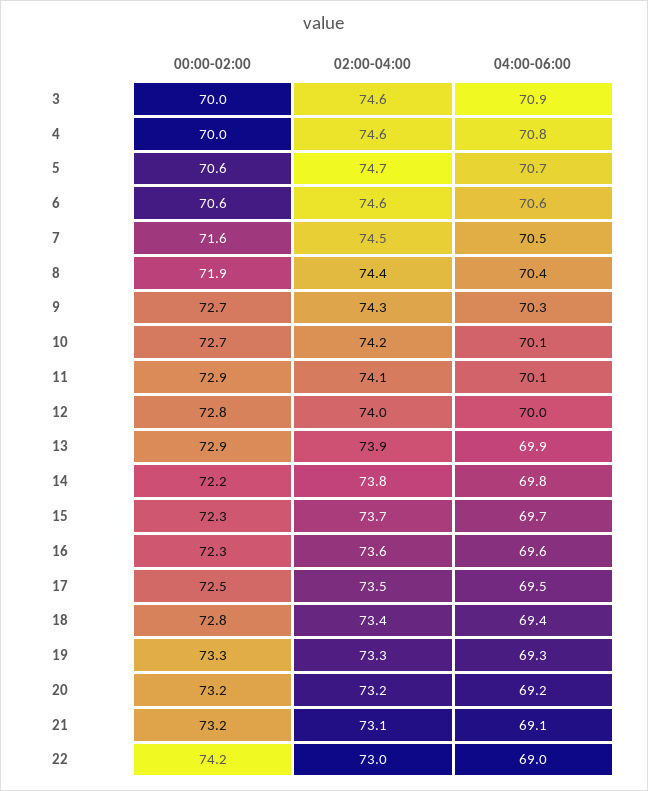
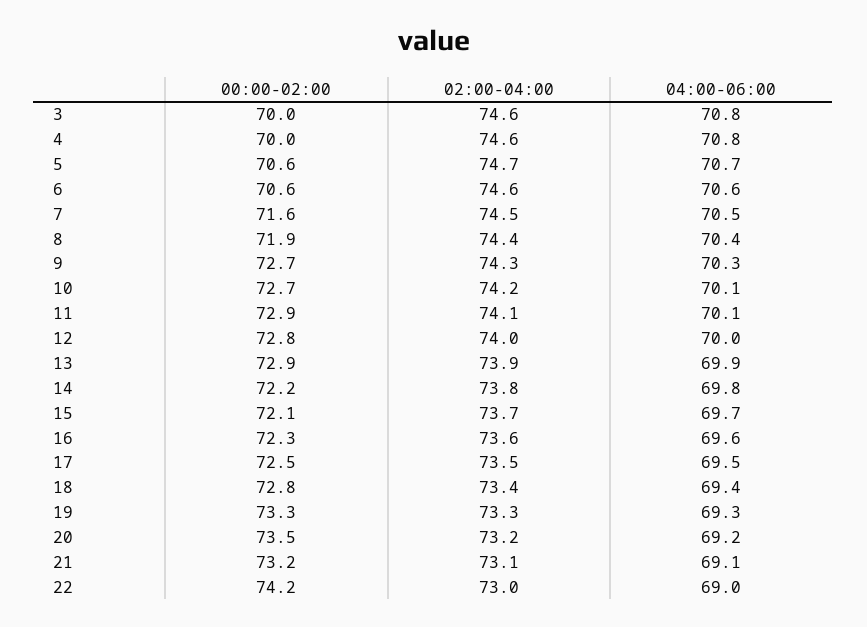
04:00-06:00, 3: 70.9 -> 70.8
00:00-02:00, 15: 72.3 -> 72.1
00:00-02:00, 20: 73.2 -> 73.5

